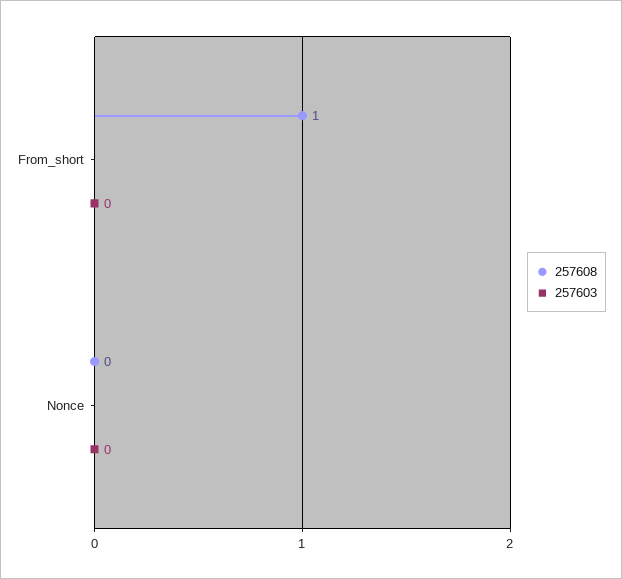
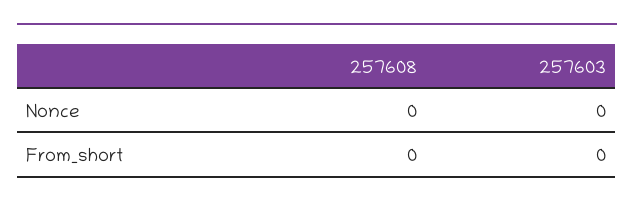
257608, From_short: 1 -> 0

